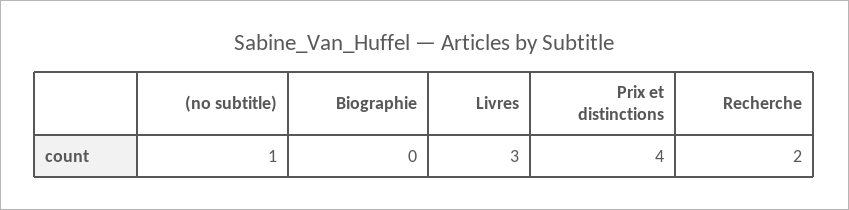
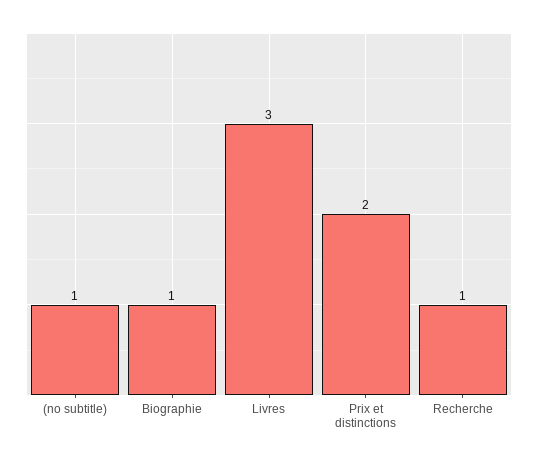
Biographie: 0 -> 1
Prix et distinctions: 4 -> 2
Recherche: 2 -> 1

